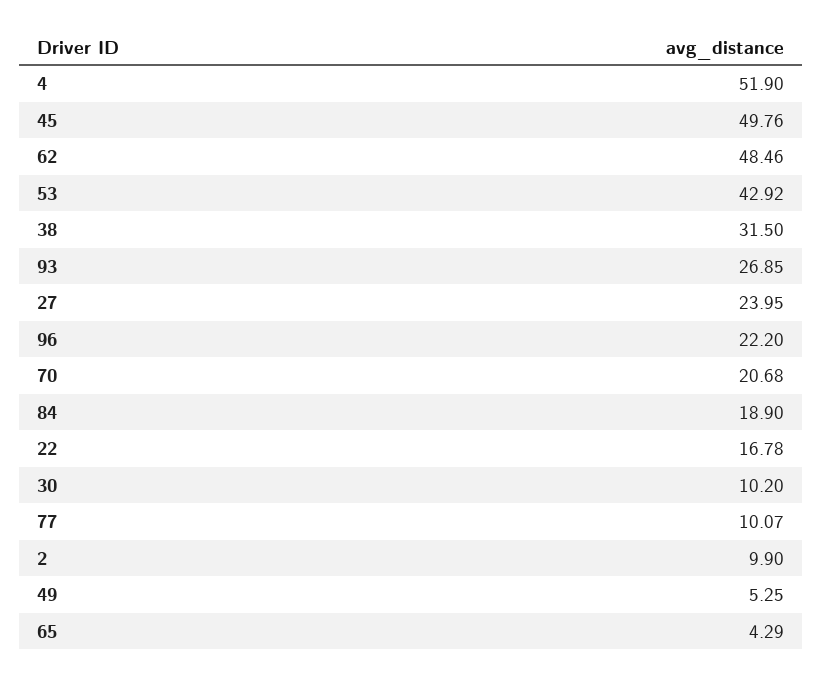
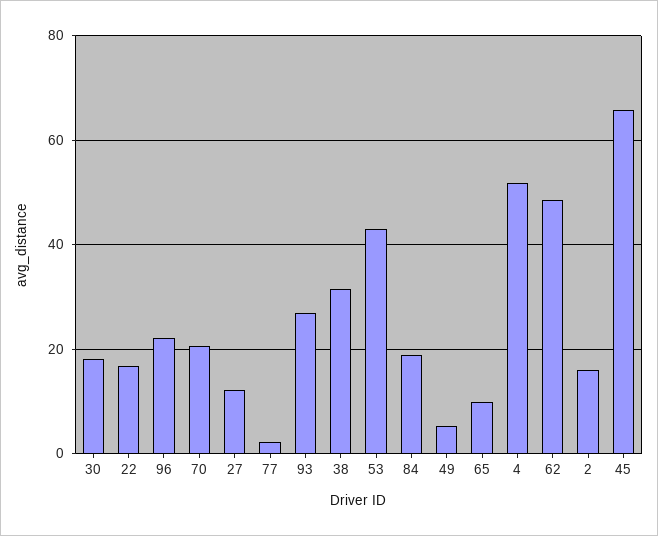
45: 49.76 -> 66
27: 23.95 -> 12
30: 10.2 -> 18
77: 10.07 -> 2
2: 9.9 -> 16
65: 4.29 -> 10

